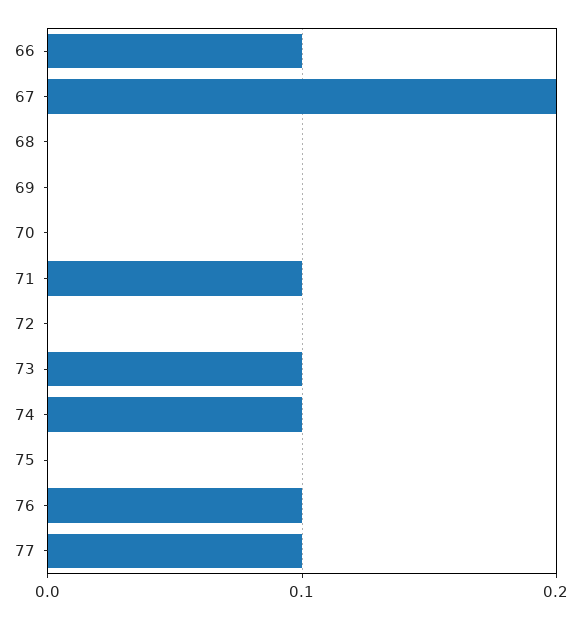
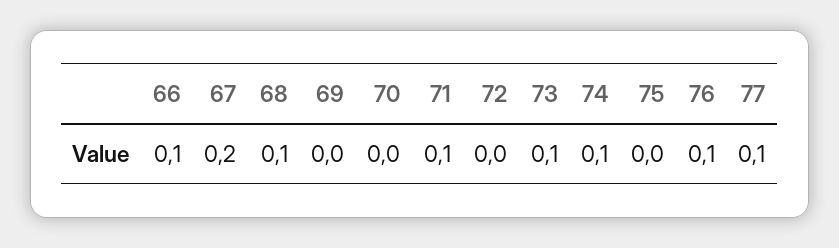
68: 0 -> 0.1

